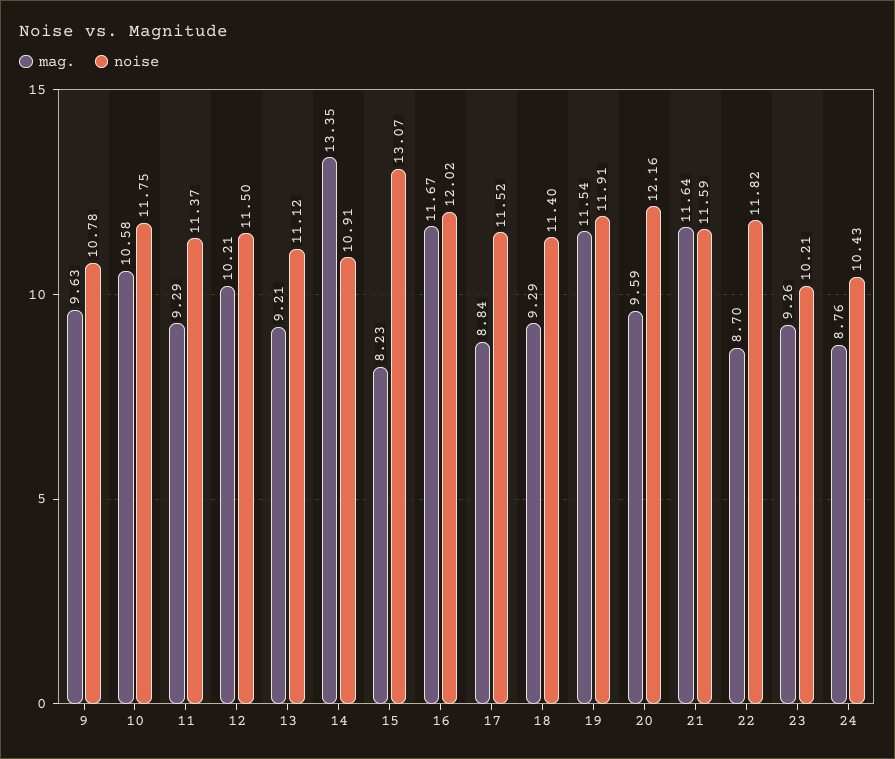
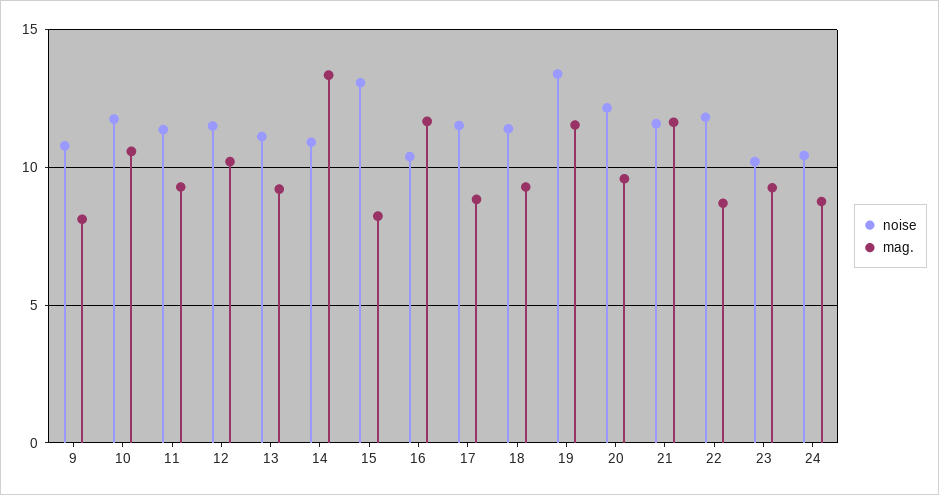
mag., 9: 9.63 -> 8
noise, 16: 12.02 -> 10.5
noise, 19: 11.91 -> 13.5

